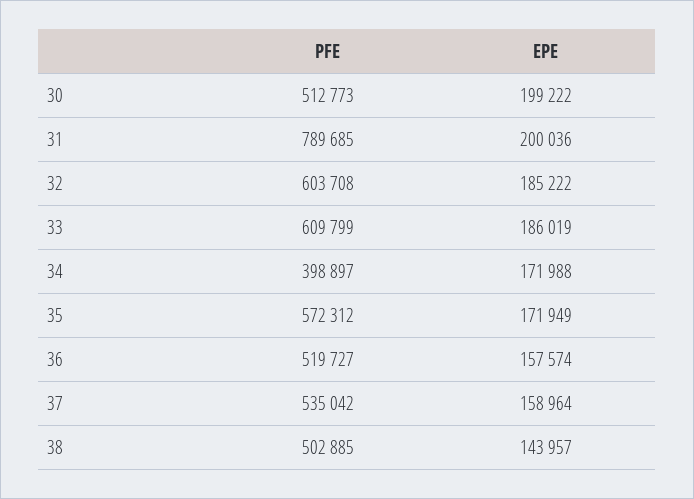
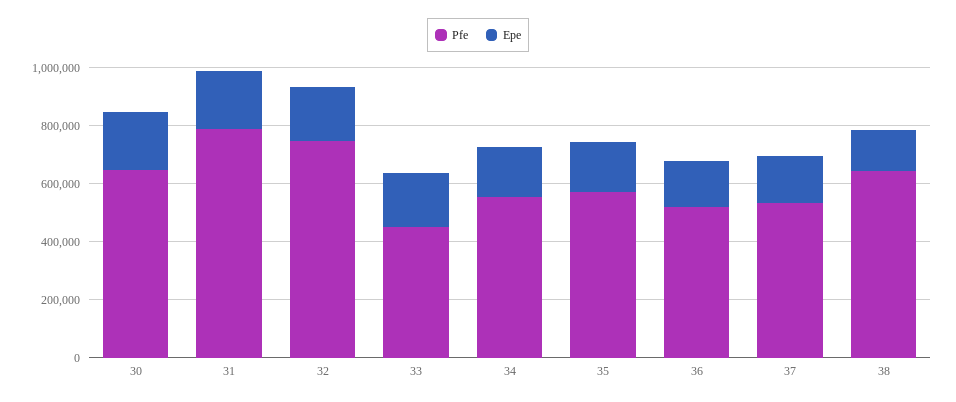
PFE, 30: 512773 -> 650000
PFE, 32: 603708 -> 750000
PFE, 33: 609799 -> 450000
PFE, 34: 398897 -> 550000
PFE, 38: 502885 -> 650000

